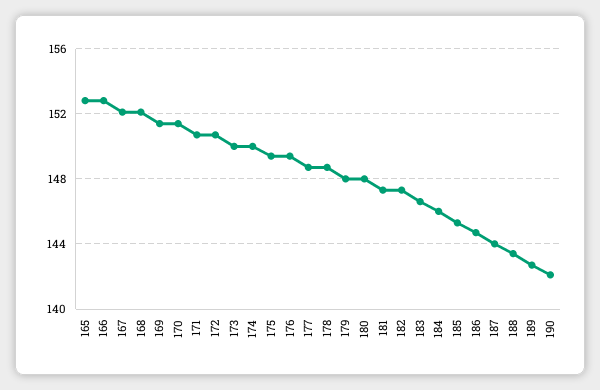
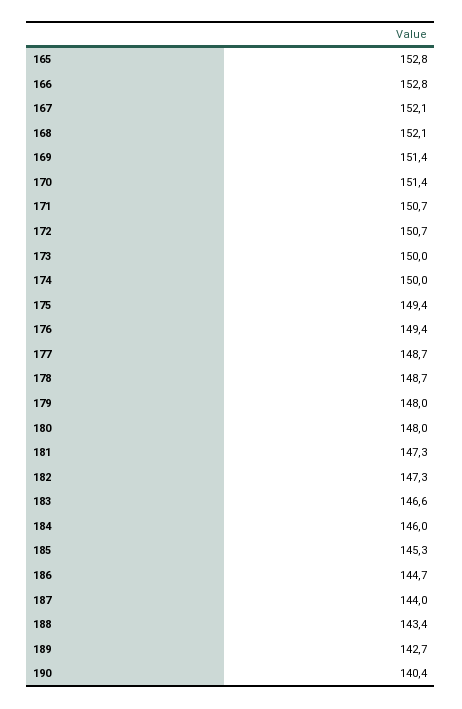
190: 142 -> 140.4

